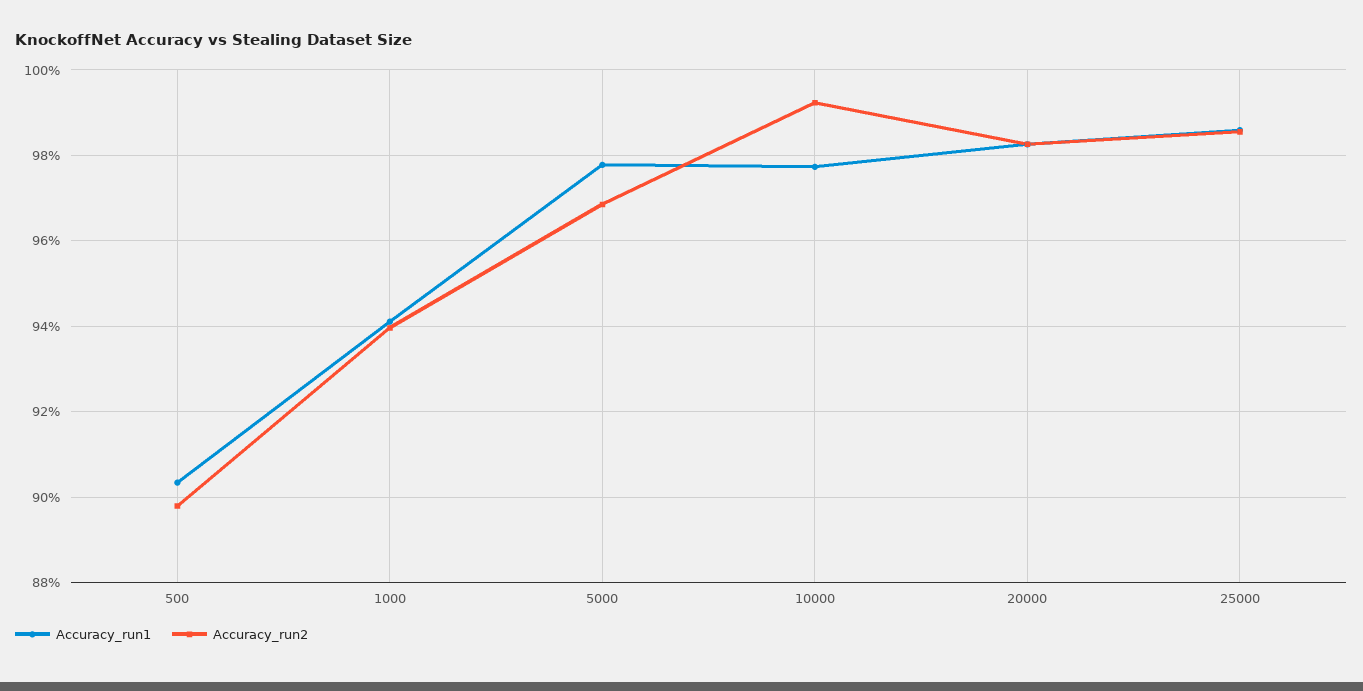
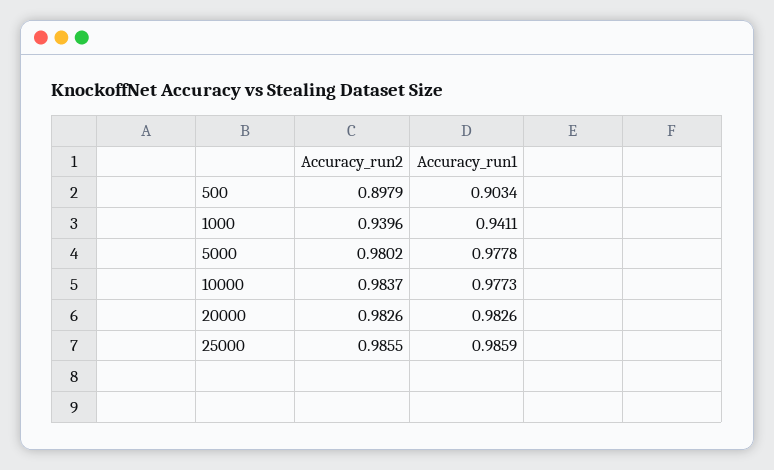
Accuracy_run2, 5000: 0.968 -> 0.9802
Accuracy_run2, 10000: 0.992 -> 0.9837

